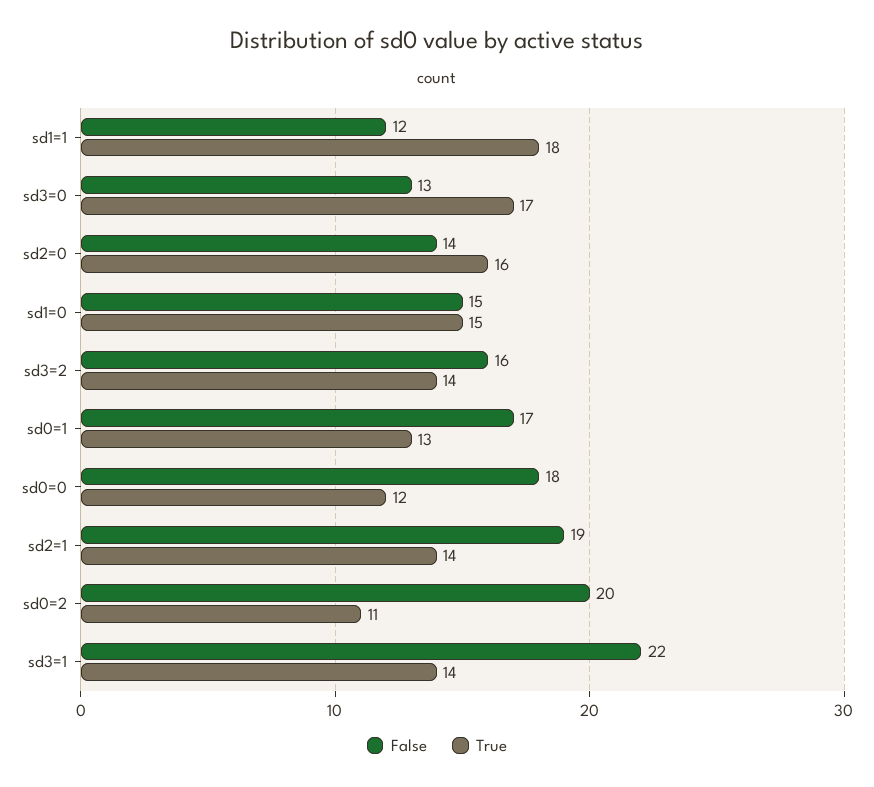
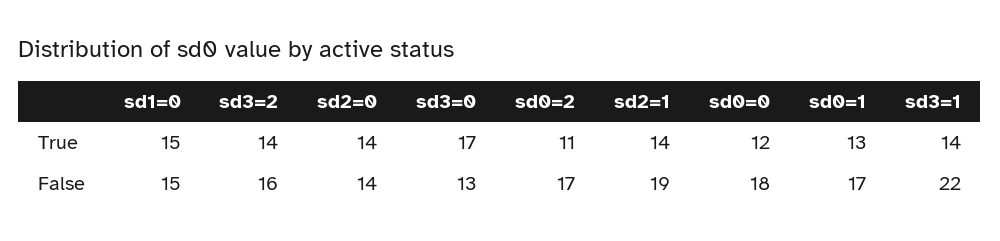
False, sd1=1: 12 -> none
True, sd1=1: 18 -> none
True, sd2=0: 16 -> 14
False, sd0=2: 20 -> 17

